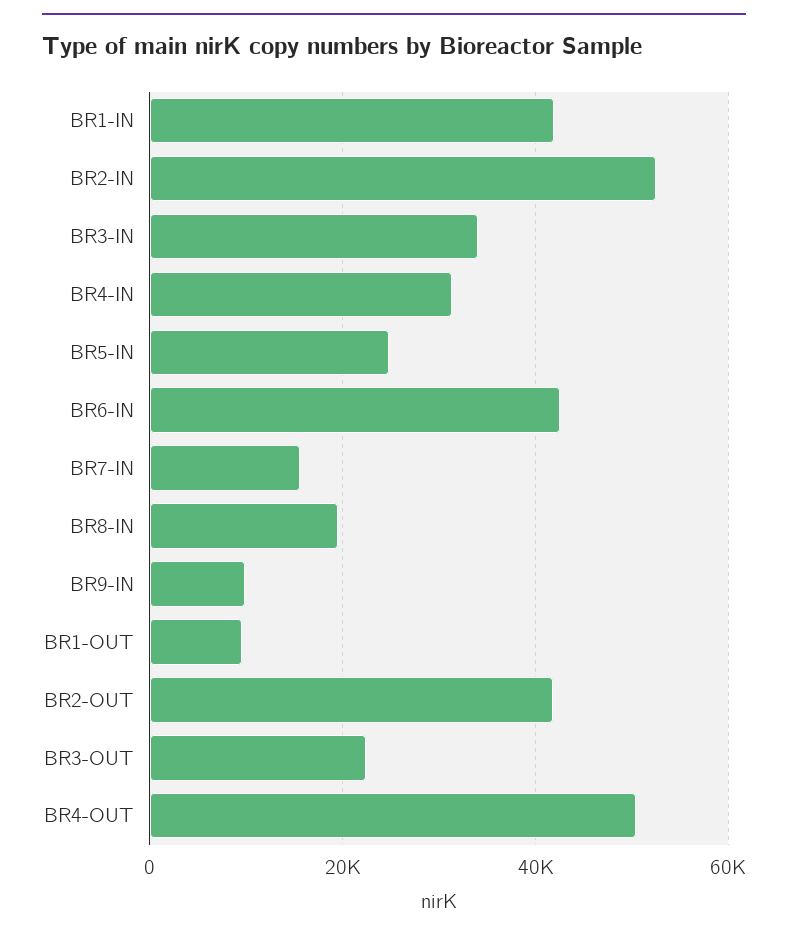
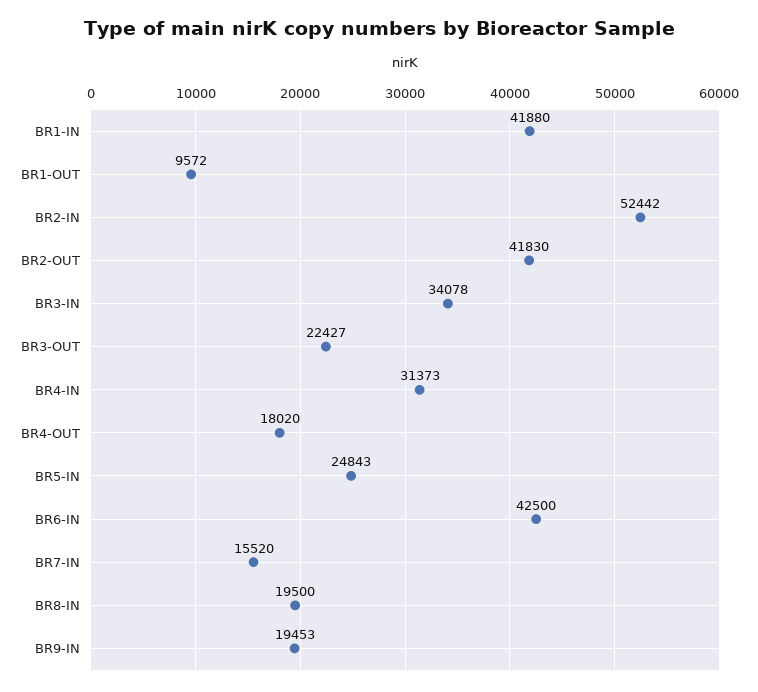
BR9-IN: 10000 -> 19453
BR4-OUT: 50000 -> 18020

